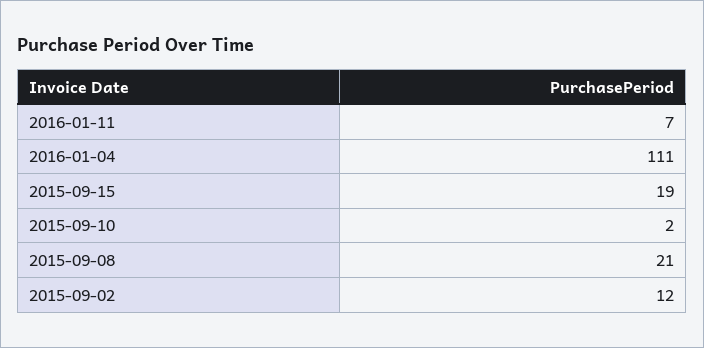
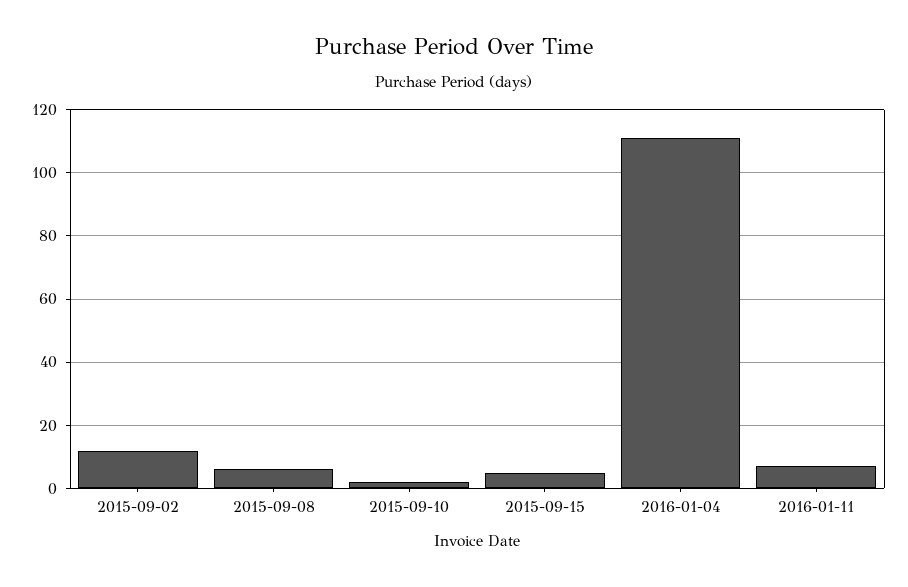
2015-09-15: 19 -> 5
2015-09-08: 21 -> 5

